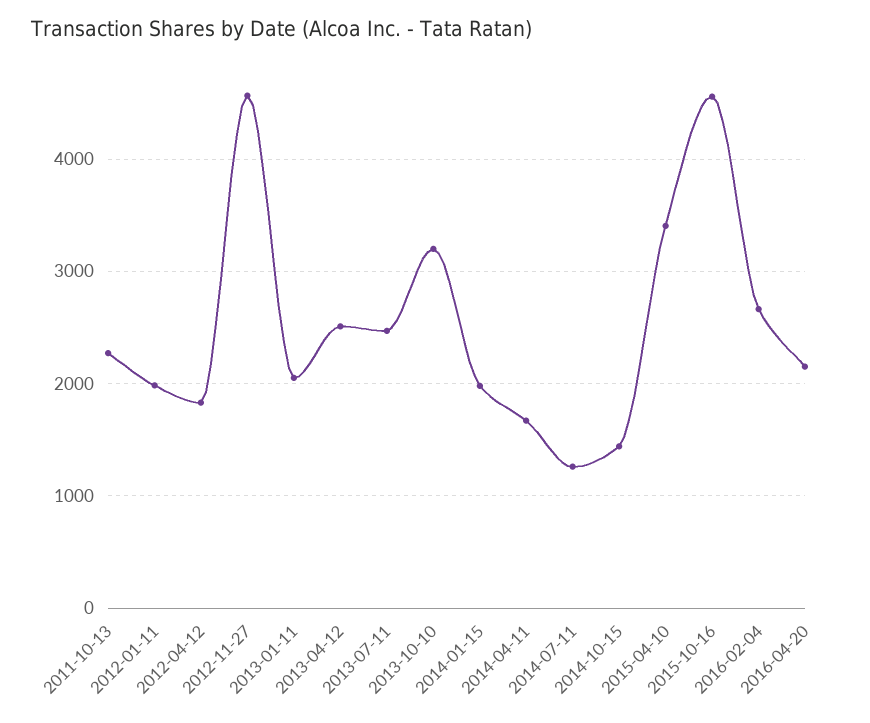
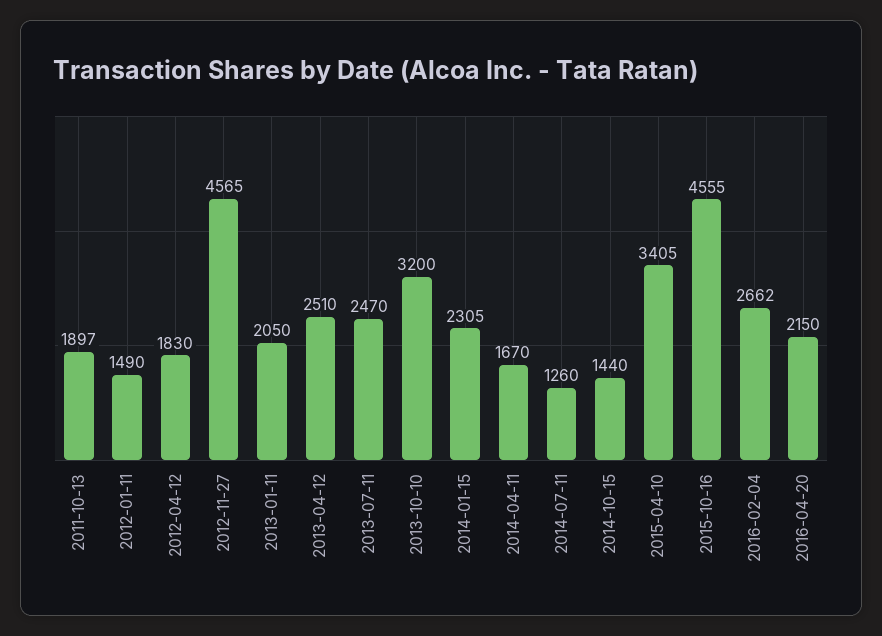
2011-10-13: 2300 -> 1897
2012-01-11: 2000 -> 1490
2014-01-15: 2000 -> 2305

